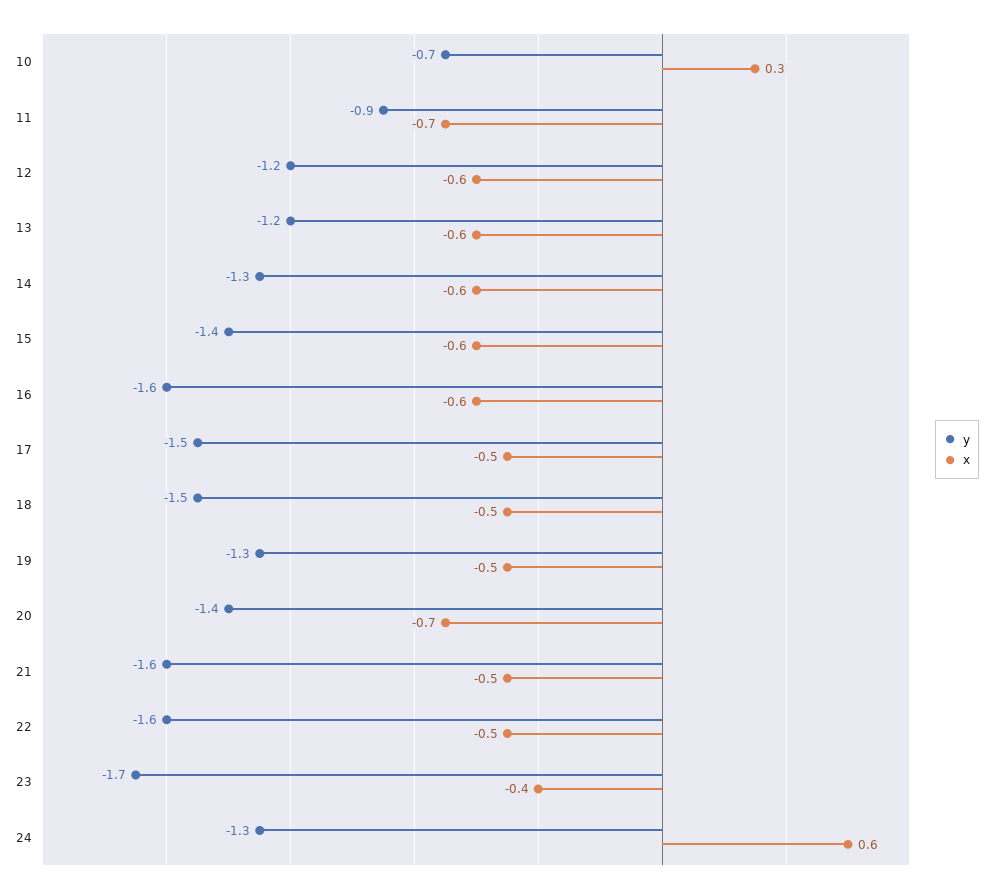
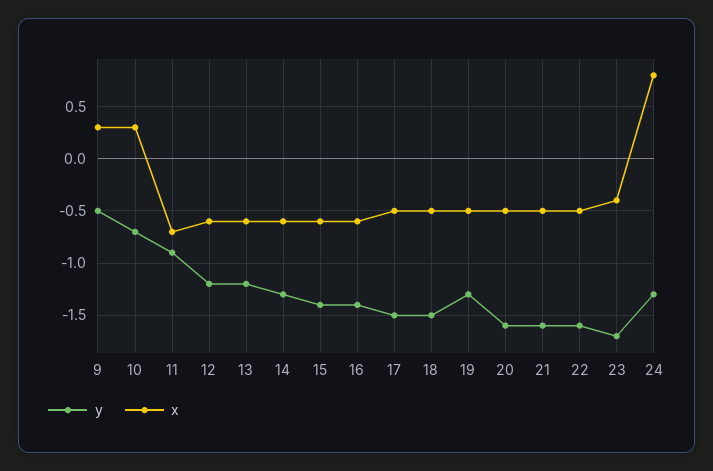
y, 16: -1.6 -> -1.4
y, 20: -1.4 -> -1.6
x, 20: -0.7 -> -0.5
x, 24: 0.6 -> 0.8
y, 9: none -> -0.5
x, 9: none -> 0.3

